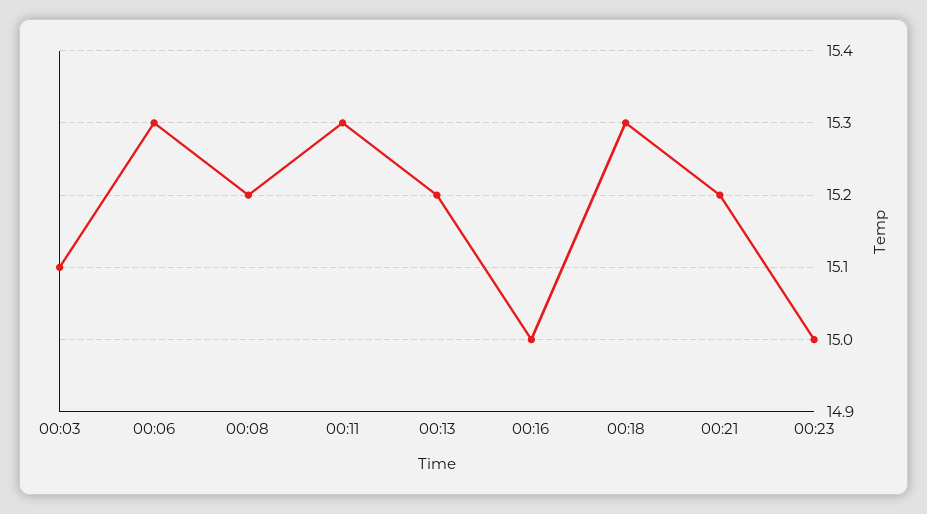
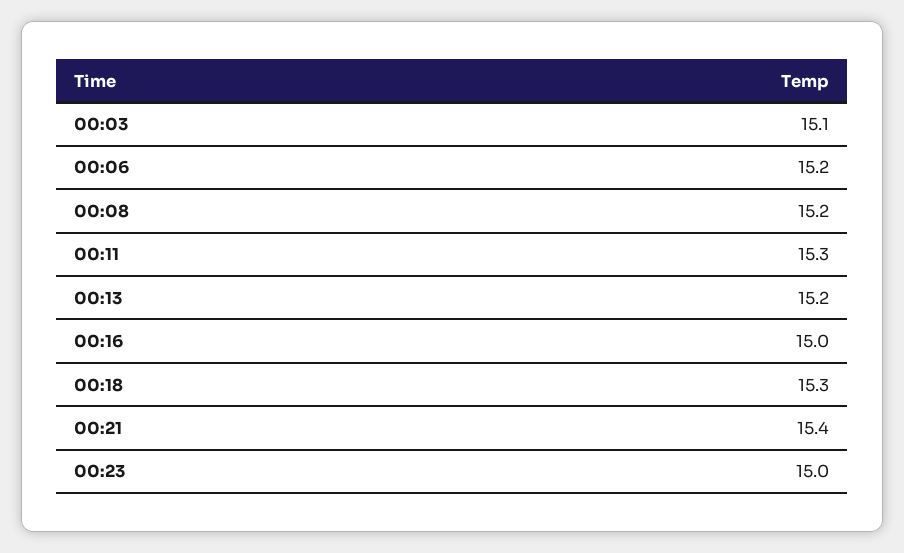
00:06: 15.3 -> 15.2
00:21: 15.2 -> 15.4

